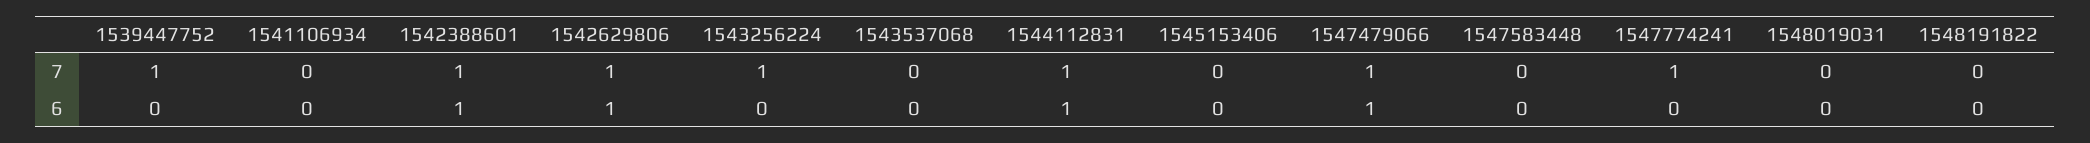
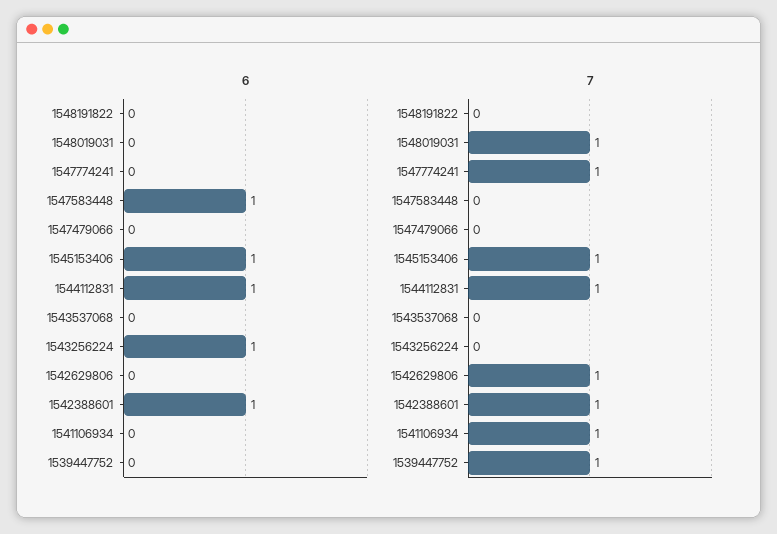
7, 1541106934: 0 -> 1
7, 1543256224: 1 -> 0
7, 1545153406: 0 -> 1
7, 1547479066: 1 -> 0
7, 1548019031: 0 -> 1
6, 1542629806: 1 -> 0
6, 1543256224: 0 -> 1
6, 1545153406: 0 -> 1
6, 1547479066: 1 -> 0
6, 1547583448: 0 -> 1

